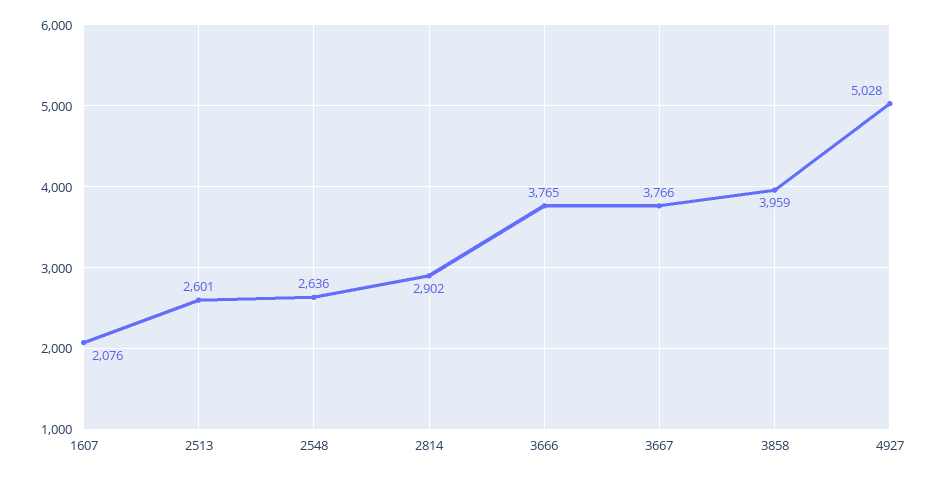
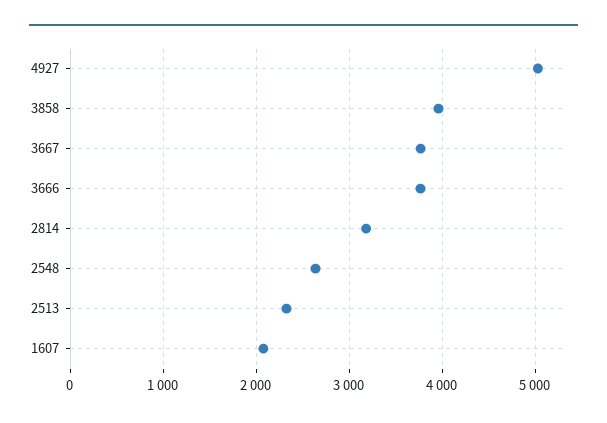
2513: 2601 -> 2300
2814: 2902 -> 3200

